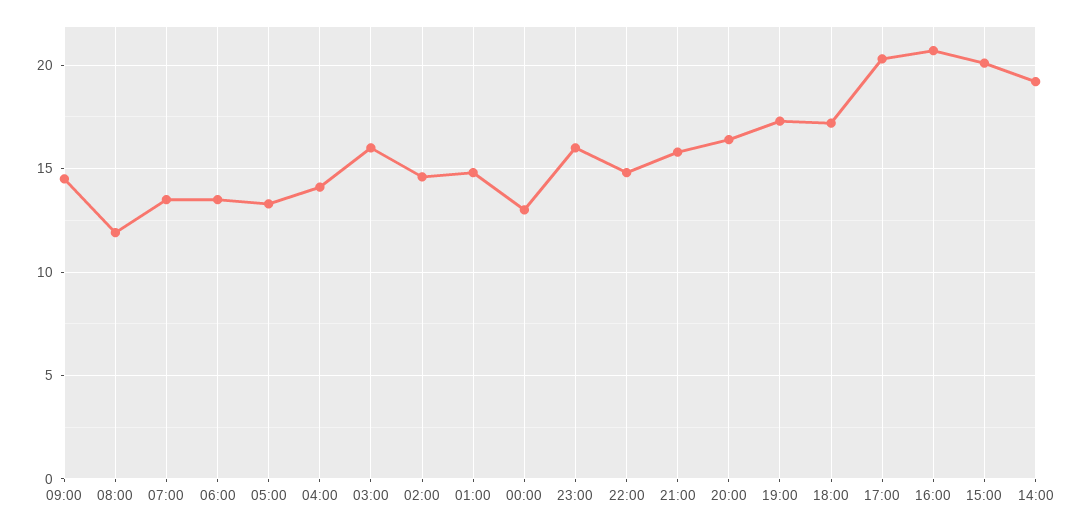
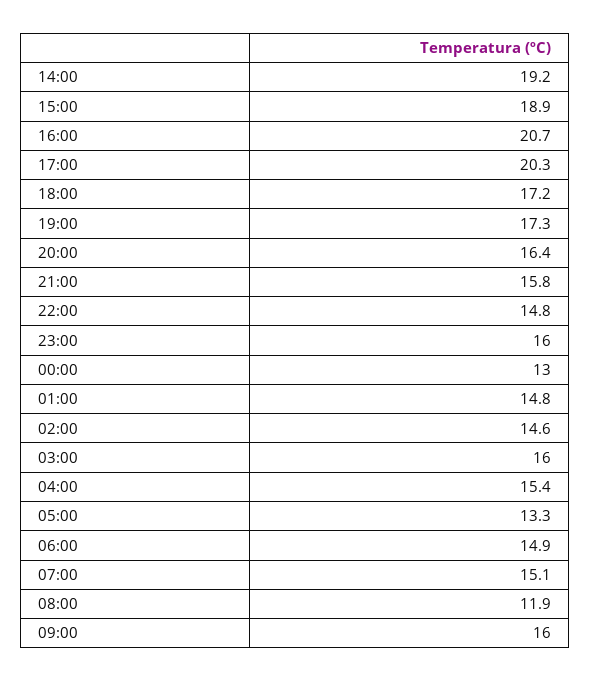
09:00: 14.5 -> 16
07:00: 13.5 -> 15.1
06:00: 13.5 -> 14.9
04:00: 14 -> 15.4
15:00: 20 -> 18.9

